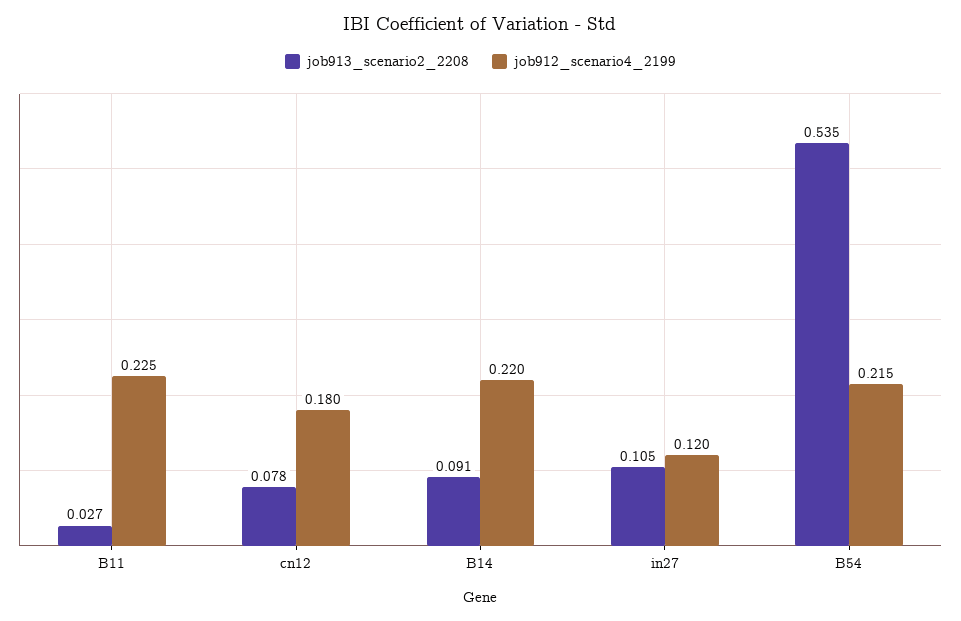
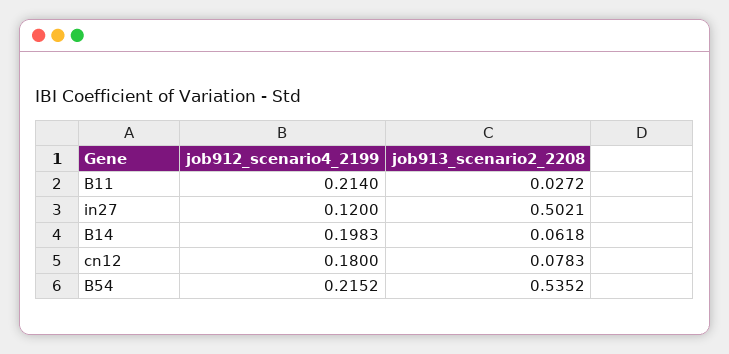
job912_scenario4_2199, B11: 0.225 -> 0.214
job913_scenario2_2208, B14: 0.091 -> 0.0618
job912_scenario4_2199, B14: 0.22 -> 0.1983
job913_scenario2_2208, in27: 0.105 -> 0.5021

